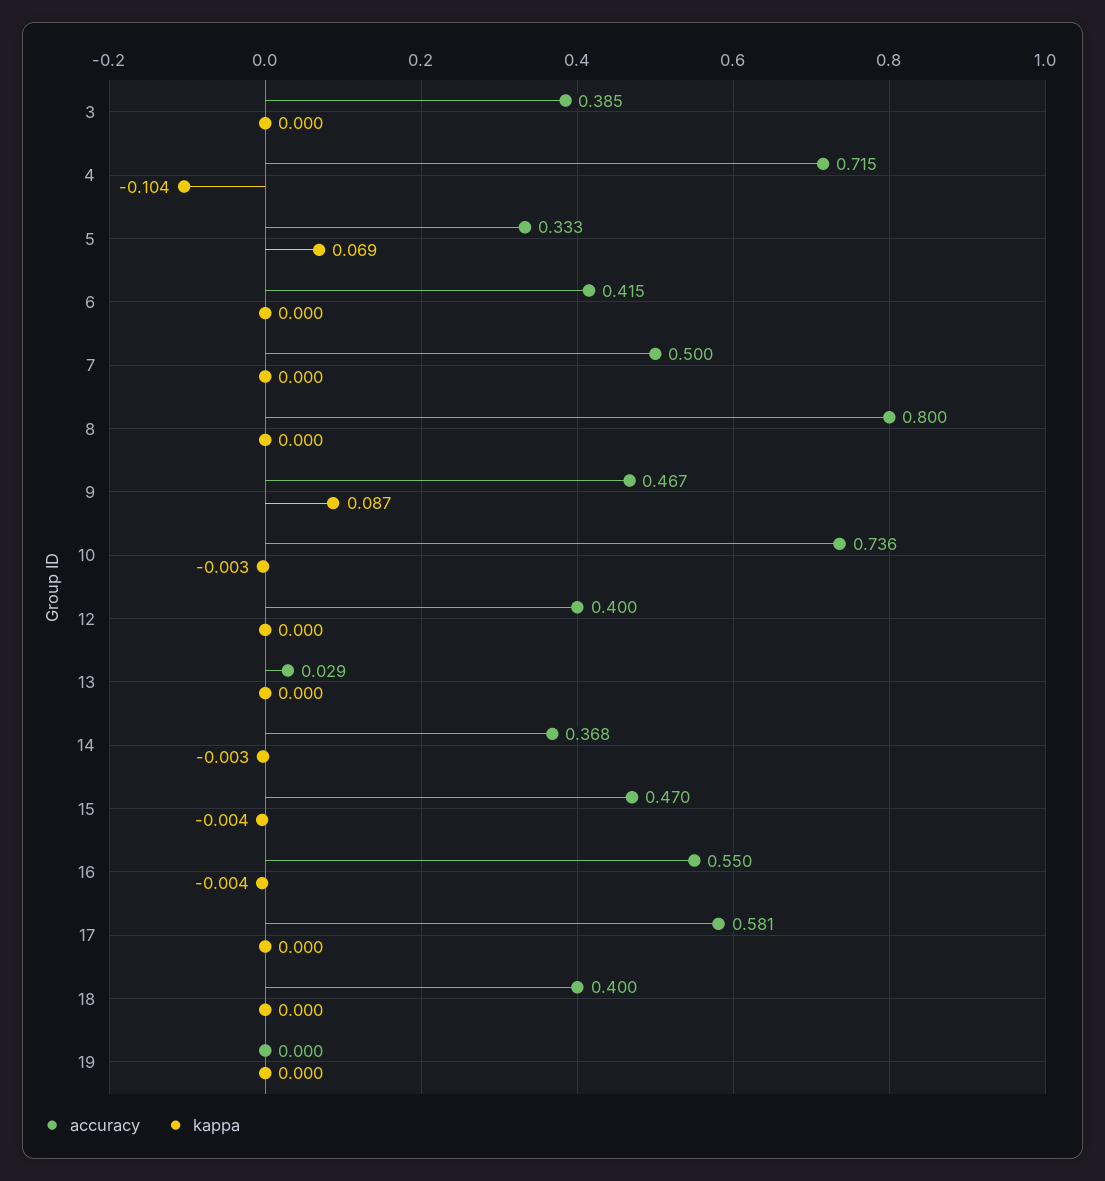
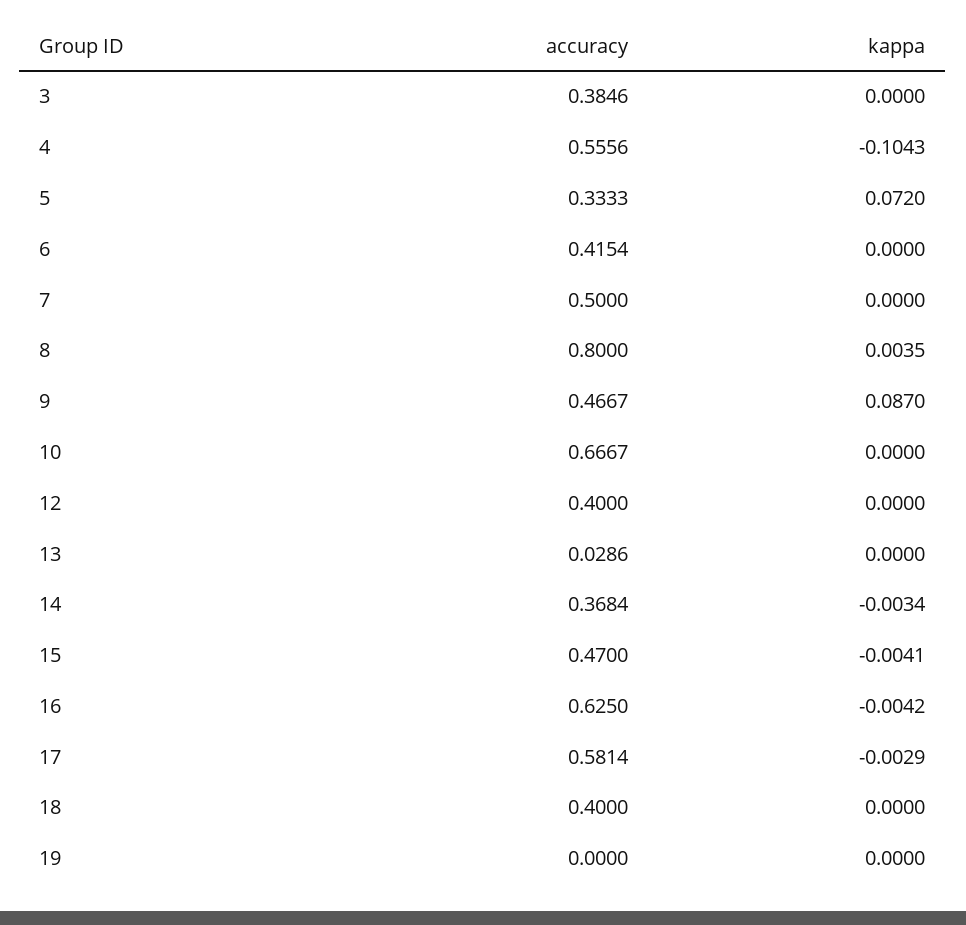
accuracy, 4: 0.715 -> 0.5556
kappa, 5: 0.069 -> 0.072
kappa, 8: 0 -> 0.0035
accuracy, 10: 0.736 -> 0.6667
kappa, 10: -0.003 -> 0
accuracy, 16: 0.55 -> 0.625
kappa, 17: 0 -> -0.0029

